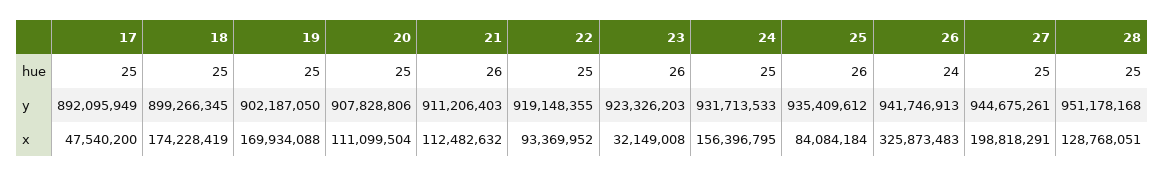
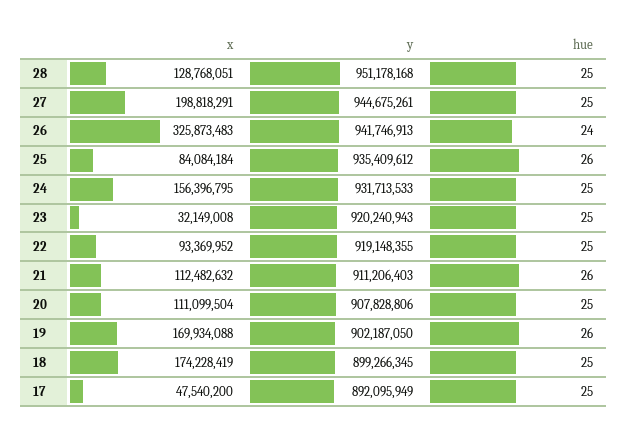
19, hue: 25 -> 26
23, hue: 26 -> 25
23, y: 923326203 -> 920240943

